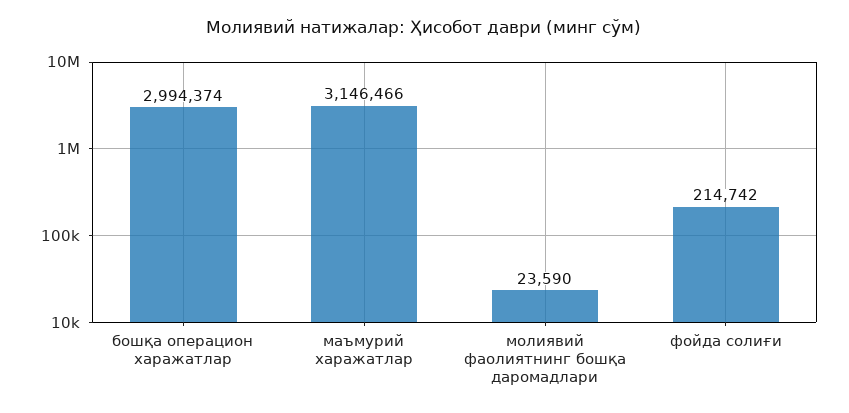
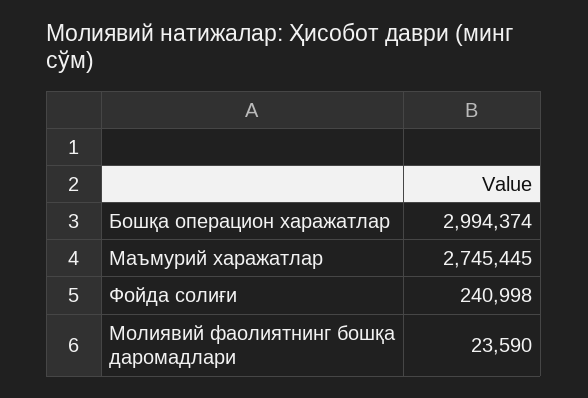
маъмурий харажатлар: 3146466 -> 2745445
фойда солиғи: 214742 -> 240998

